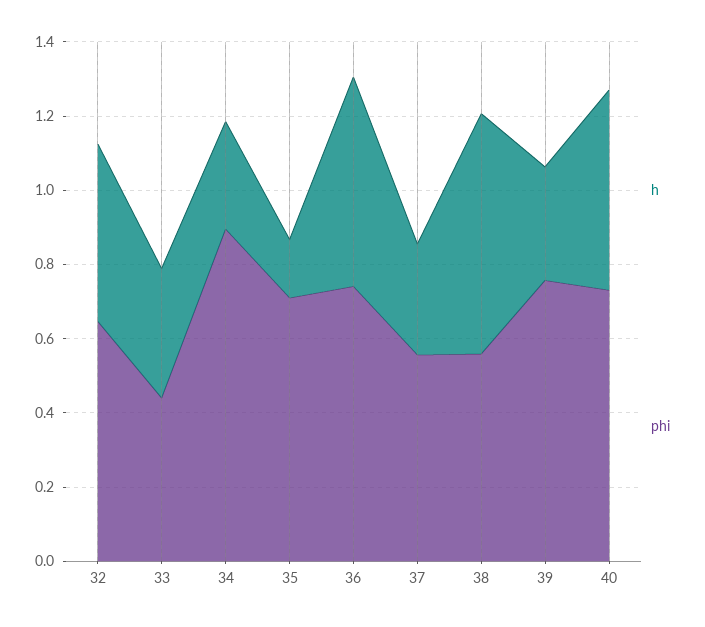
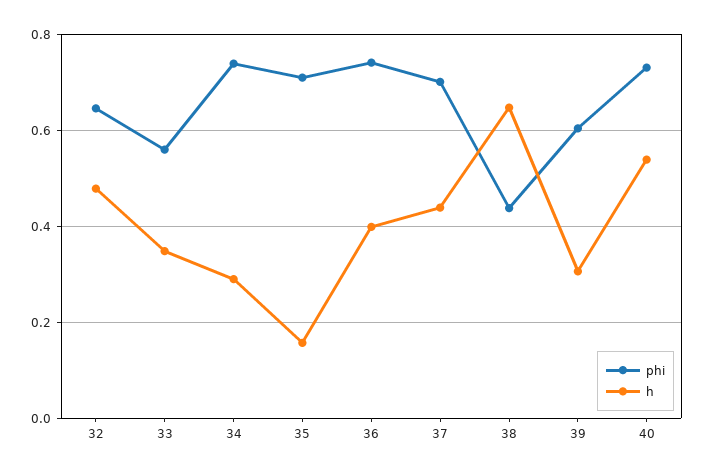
phi, 33: 0.45 -> 0.56
phi, 34: 0.9 -> 0.74
h, 36: 0.55 -> 0.4
h, 37: 0.3 -> 0.44
phi, 37: 0.55 -> 0.7
phi, 38: 0.55 -> 0.44
phi, 39: 0.75 -> 0.6

